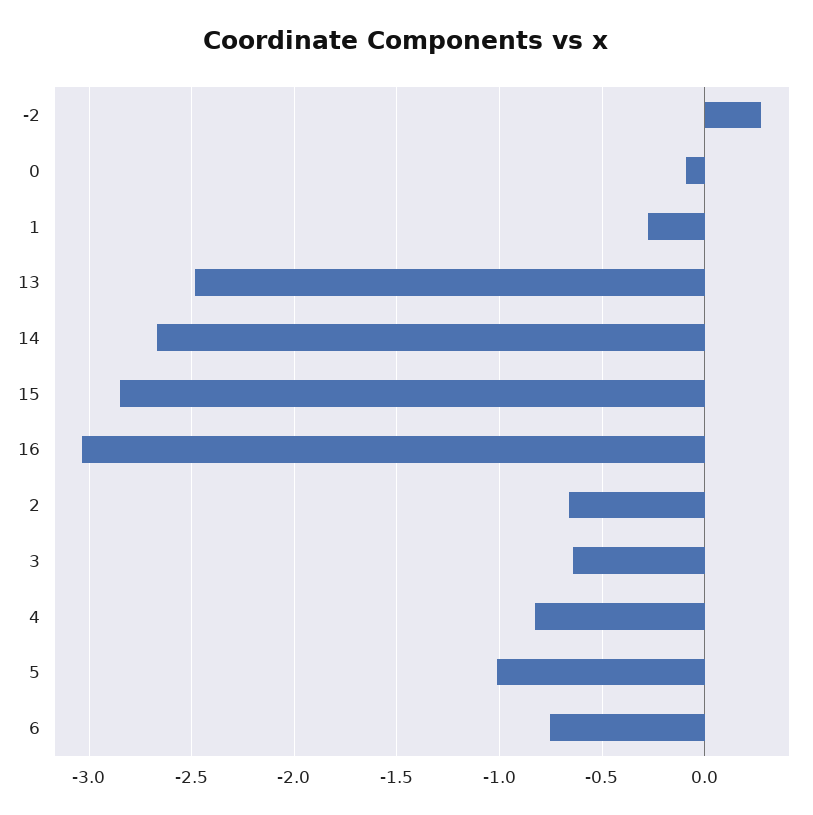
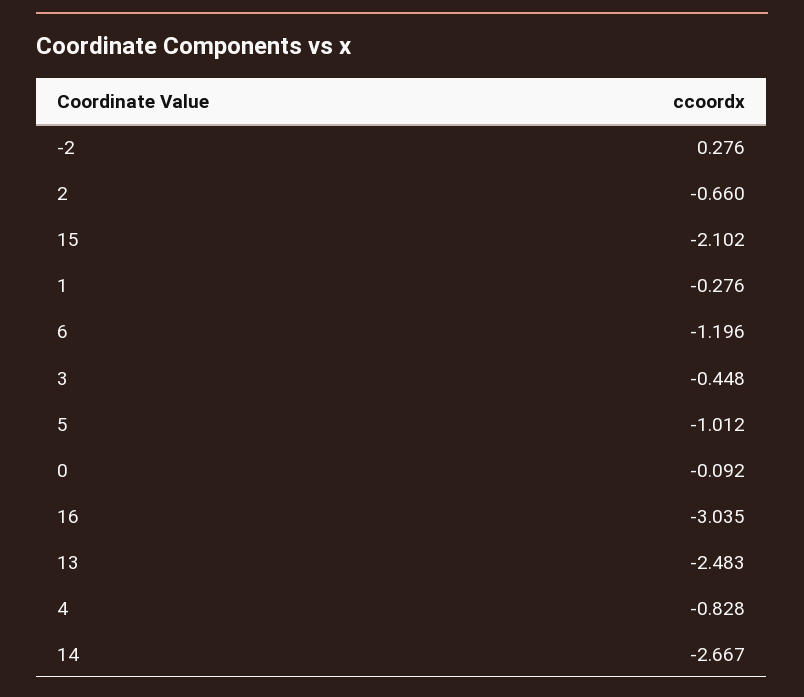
15: -2.85 -> -2.102
3: -0.65 -> -0.448
6: -0.75 -> -1.196

